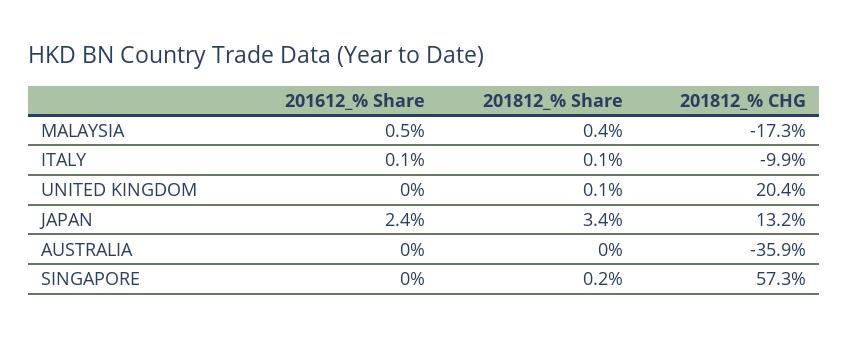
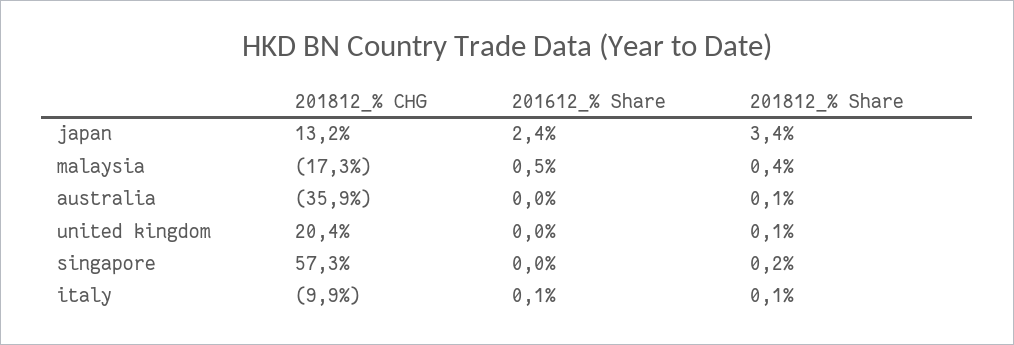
201812_% Share, AUSTRALIA: 0 -> 0.1

